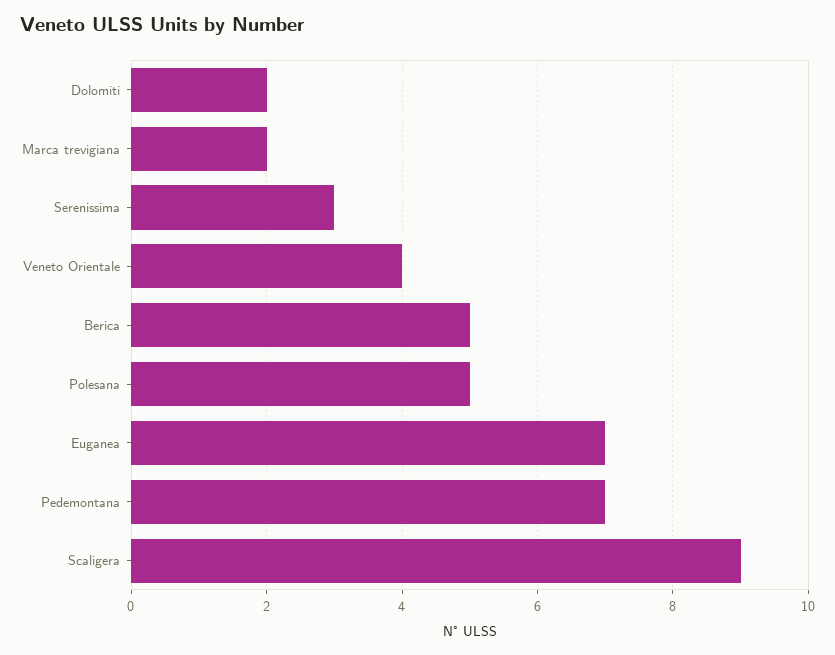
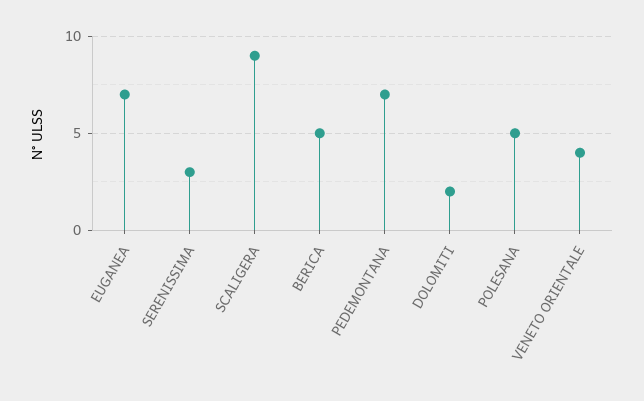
Marca trevigiana: 2 -> none

